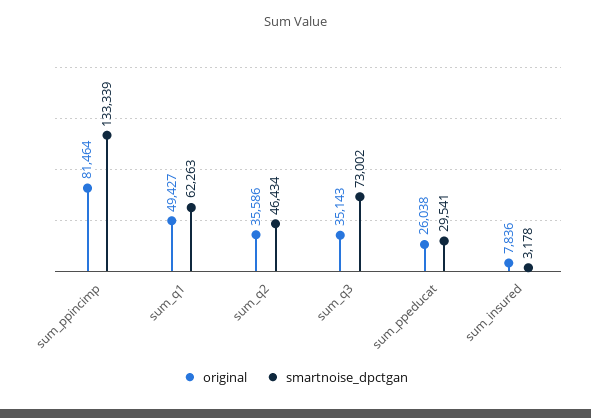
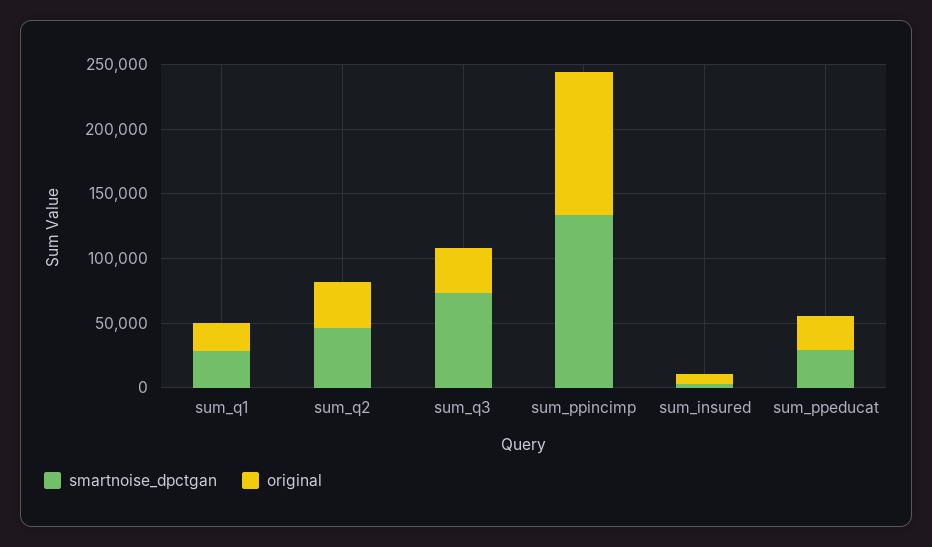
original, sum_ppincimp: 81464 -> 110000
original, sum_q1: 49427 -> 20000
smartnoise_dpctgan, sum_q1: 62263 -> 30000

